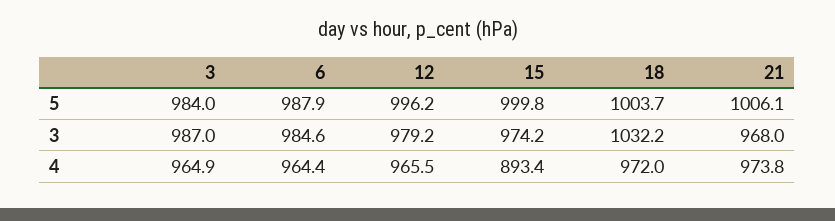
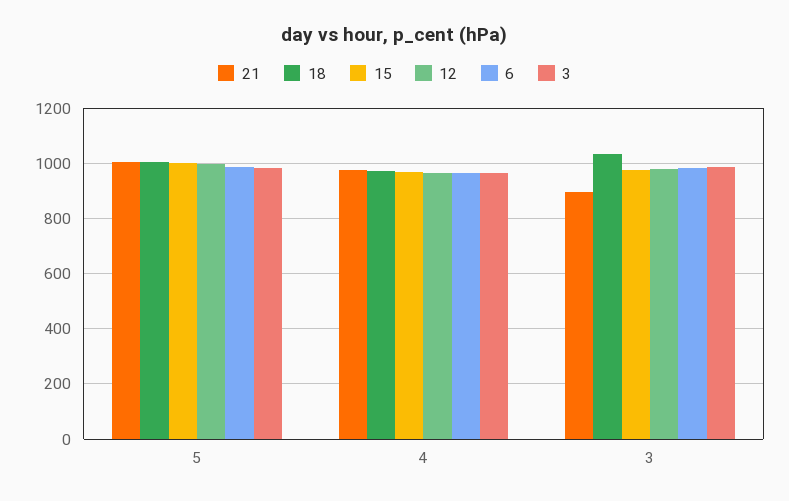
21, 3: 968 -> 900
15, 4: 893.4 -> 975

